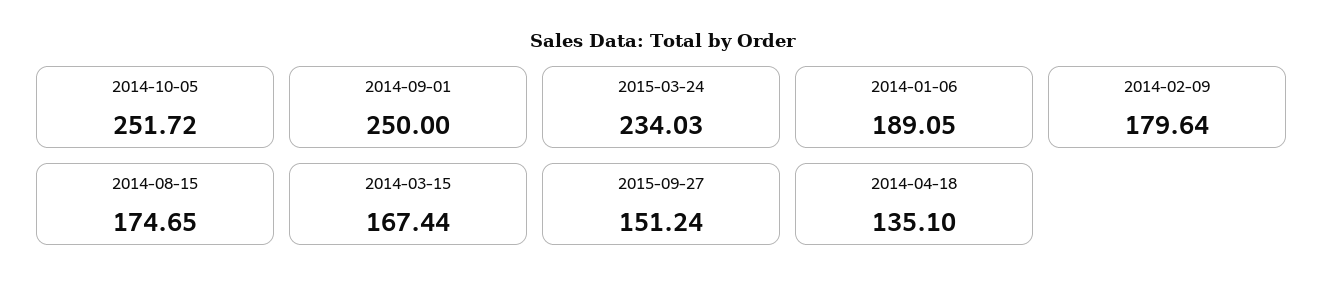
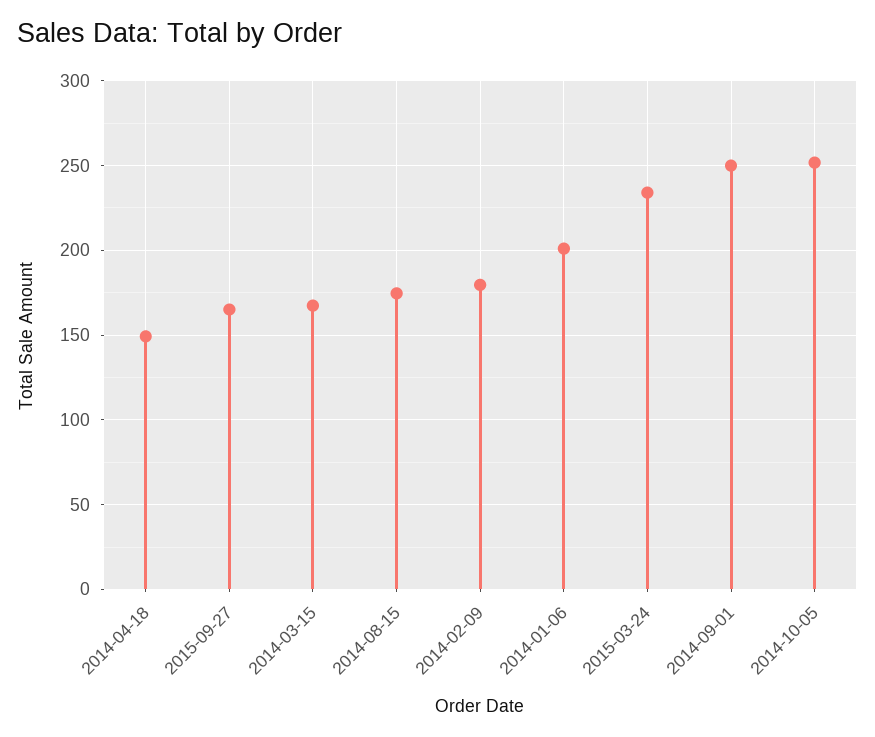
2014-01-06: 189.05 -> 200
2015-09-27: 151.24 -> 165
2014-04-18: 135.1 -> 150

